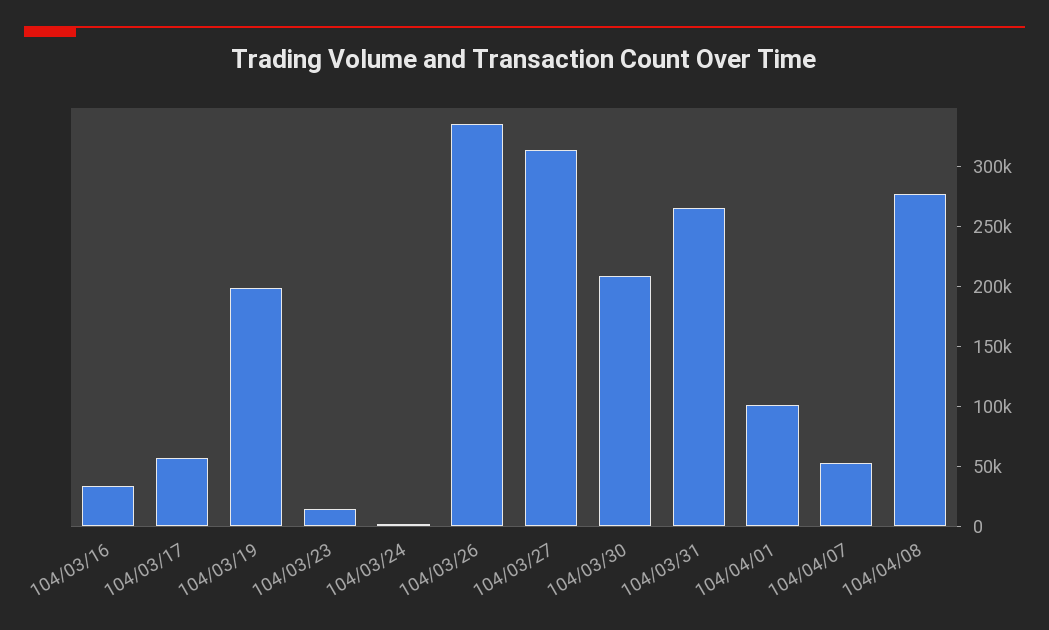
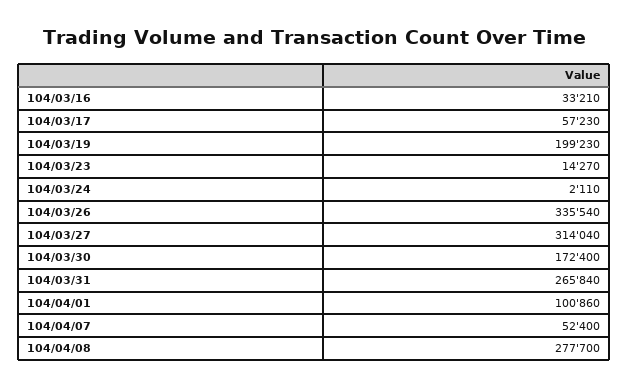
104/03/30: 210000 -> 172400

